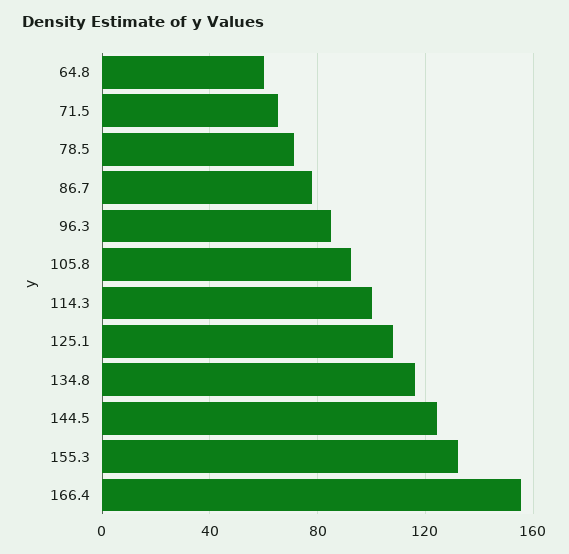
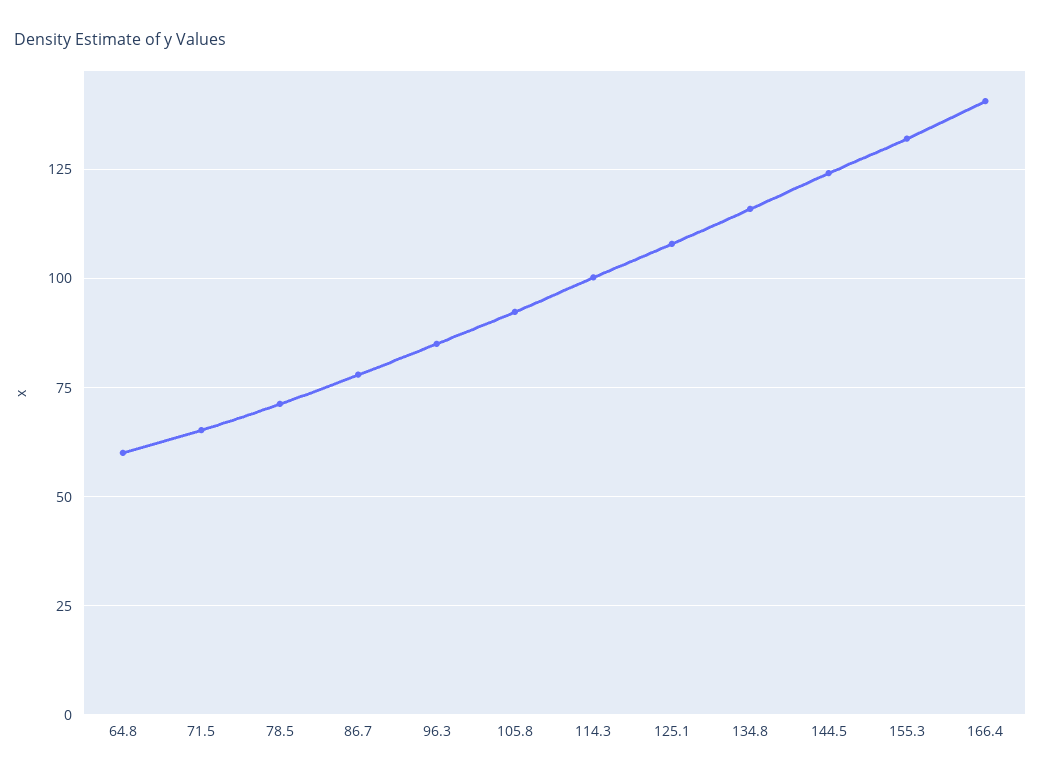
166.4: 155 -> 140

